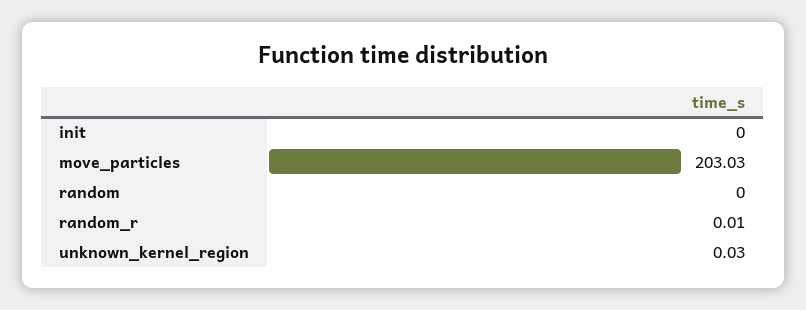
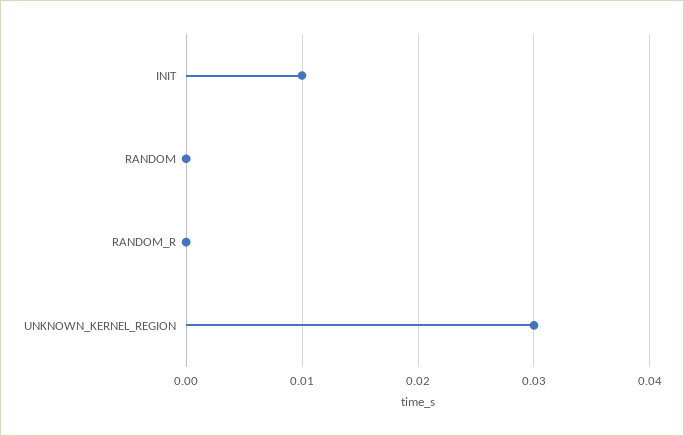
init: 0 -> 0.01
move_particles: 203.03 -> none
random_r: 0.01 -> 0

